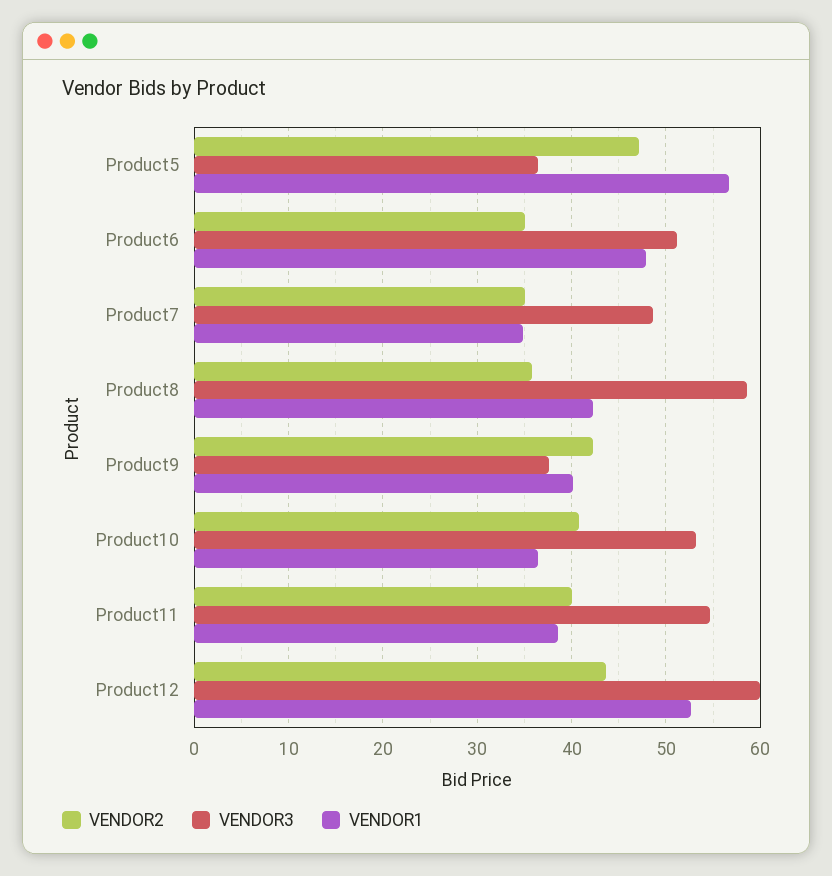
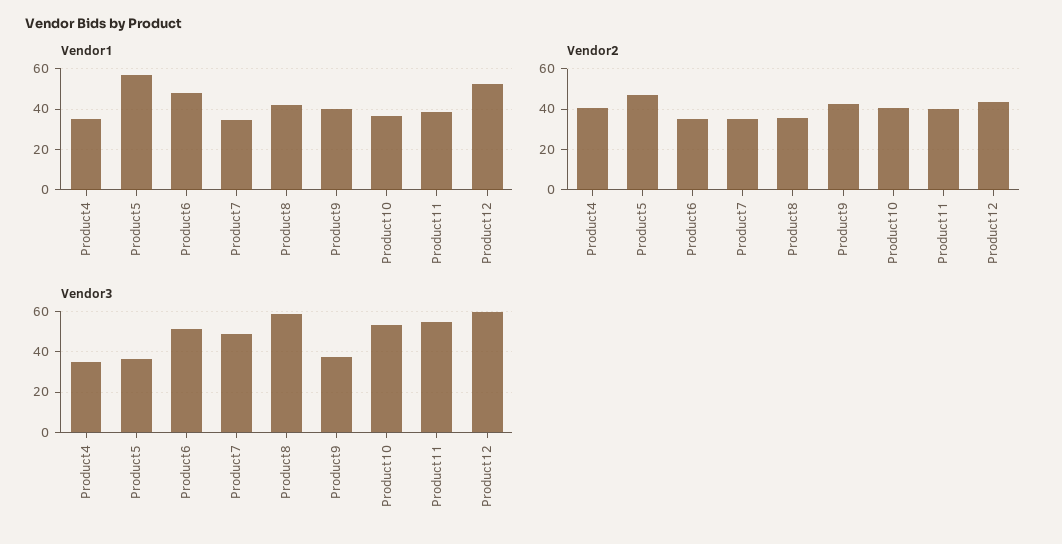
VENDOR1, Product4: none -> 35
VENDOR2, Product4: none -> 40
VENDOR3, Product4: none -> 35

